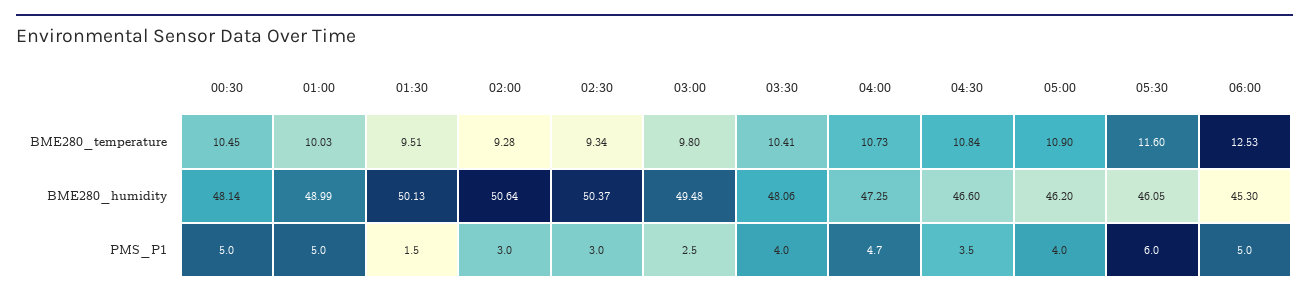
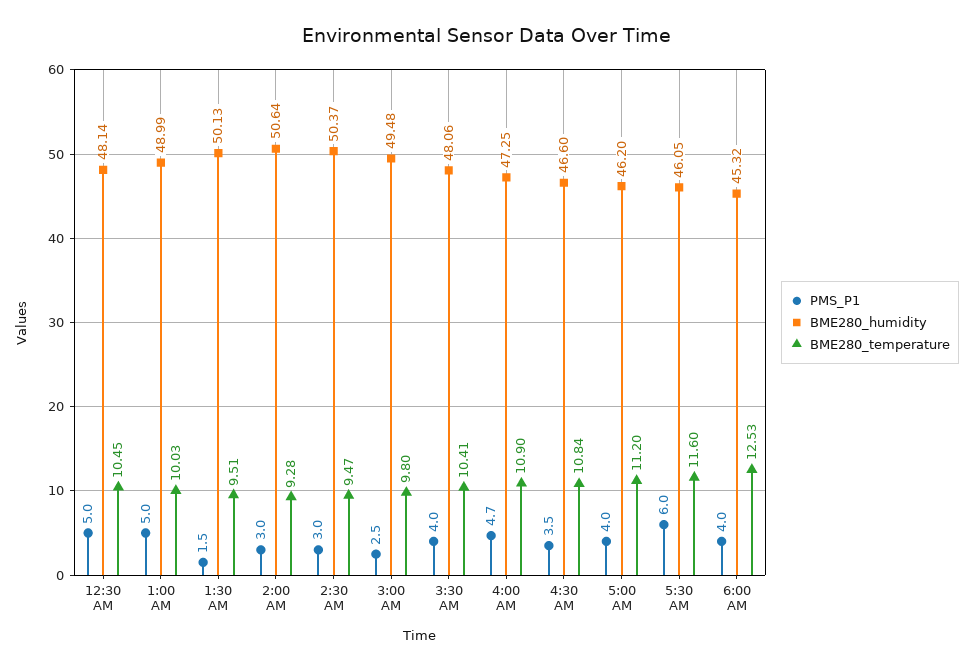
BME280_temperature, 02:30: 9.34 -> 9.47
BME280_temperature, 04:00: 10.73 -> 10.9
BME280_temperature, 05:00: 10.9 -> 11.2
BME280_humidity, 06:00: 45.3 -> 45.32
PMS_P1, 06:00: 5 -> 4

